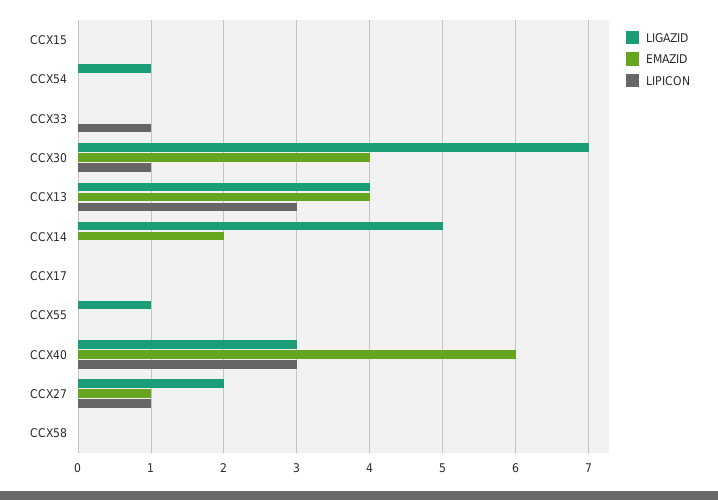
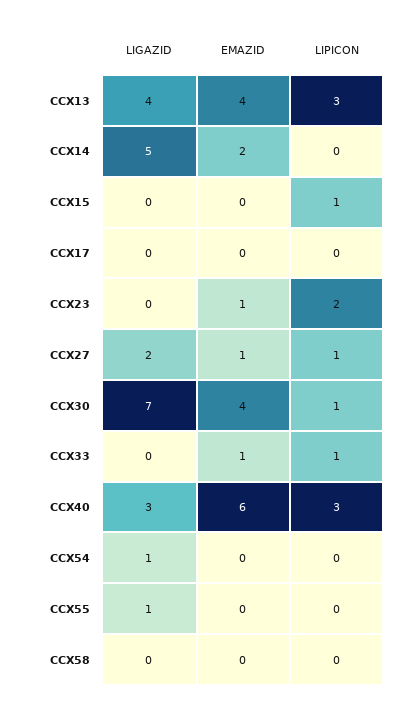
LIPICON, CCX15: 0 -> 1
EMAZID, CCX33: 0 -> 1
LIGAZID, CCX23: none -> 0
EMAZID, CCX23: none -> 1
LIPICON, CCX23: none -> 2

